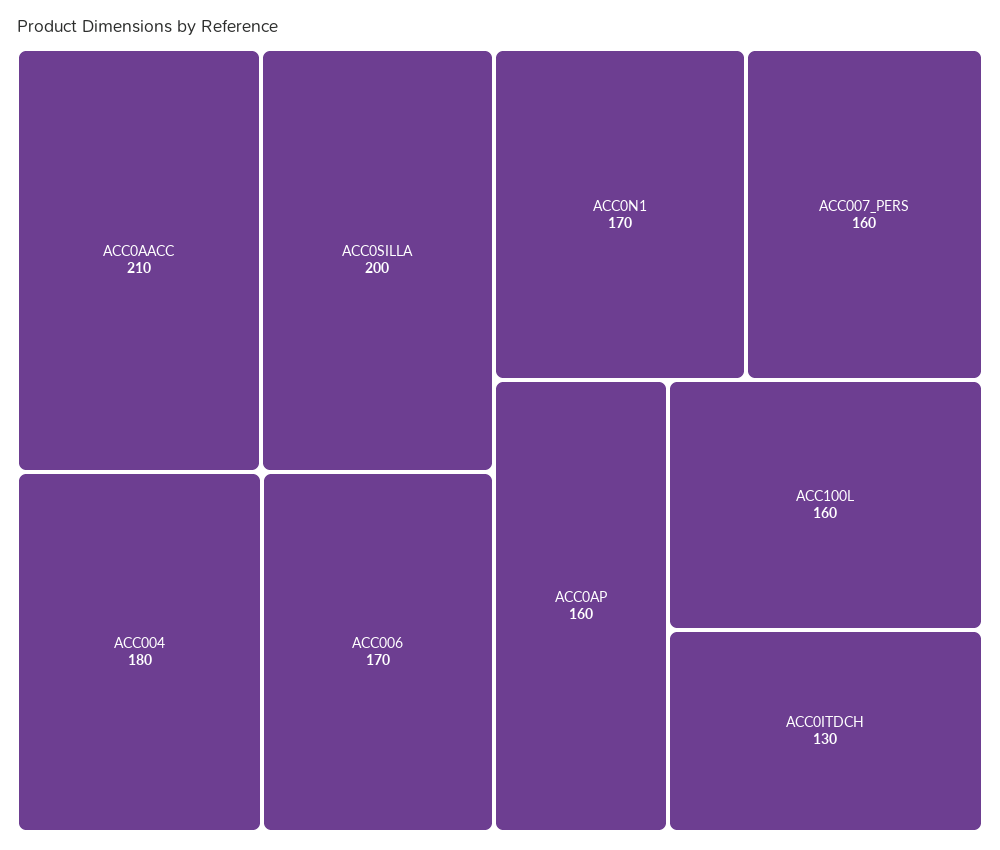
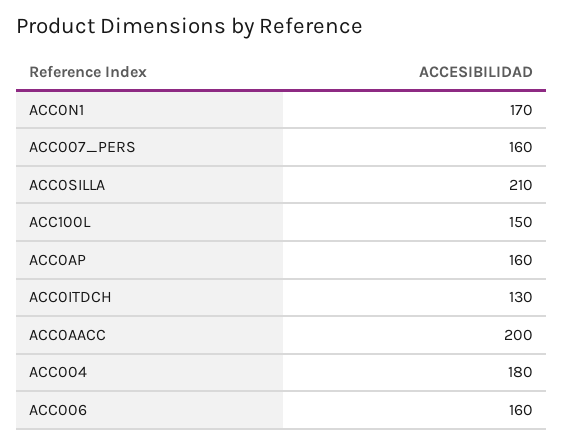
ACC0AACC: 210 -> 200
ACC0SILLA: 200 -> 210
ACC006: 170 -> 160
ACC100L: 160 -> 150

